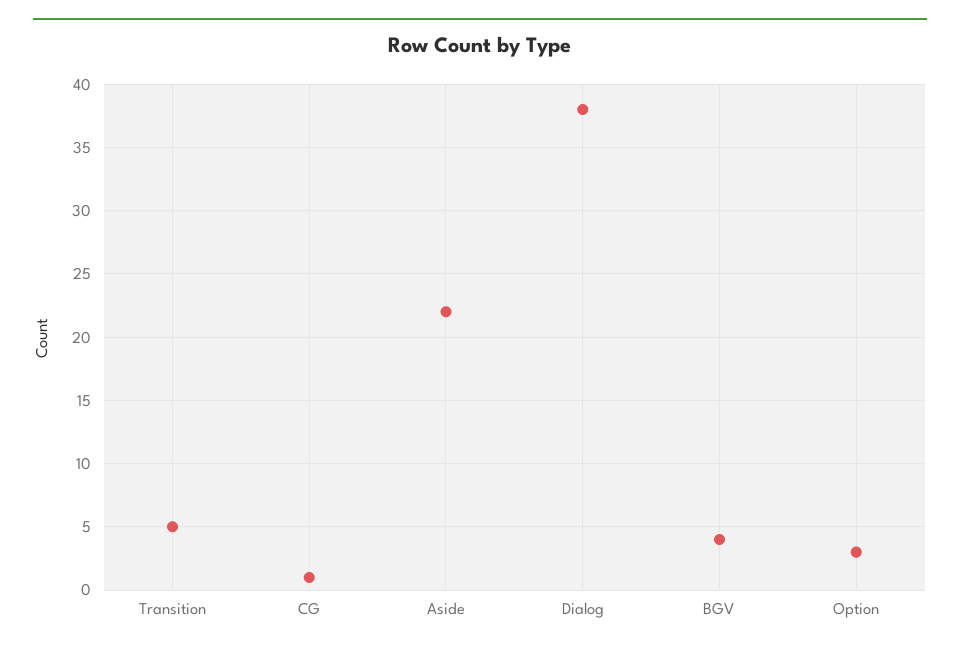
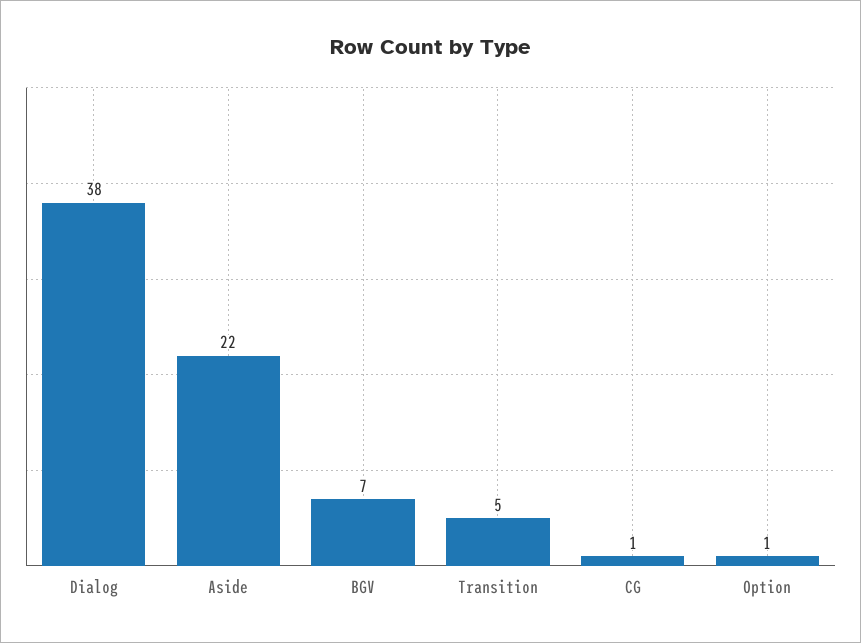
BGV: 4 -> 7
Option: 3 -> 1

